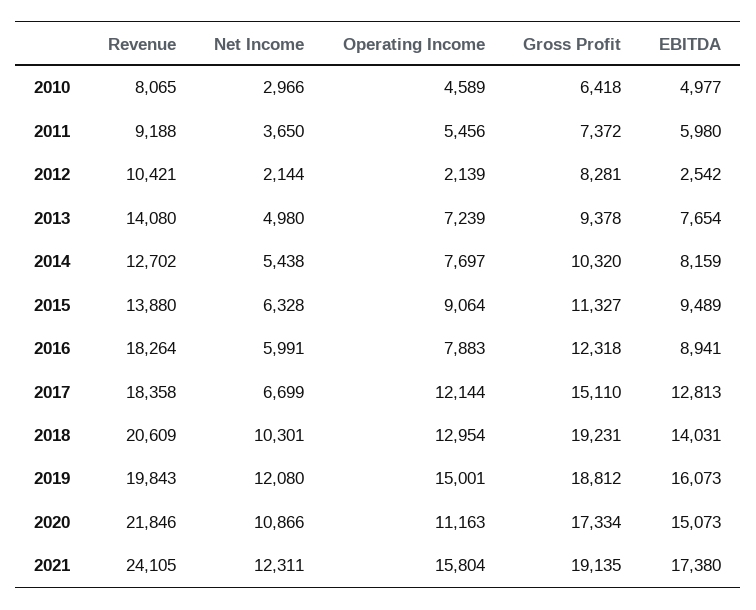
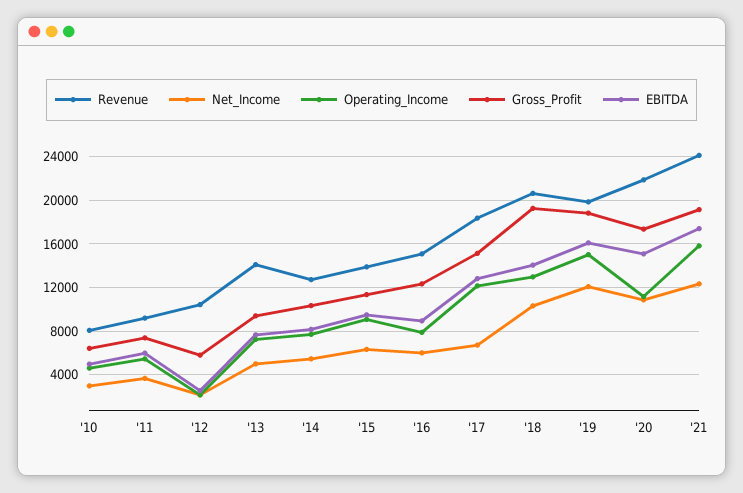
Gross Profit, 2012: 8281 -> 6000
Revenue, 2016: 18264 -> 15000

